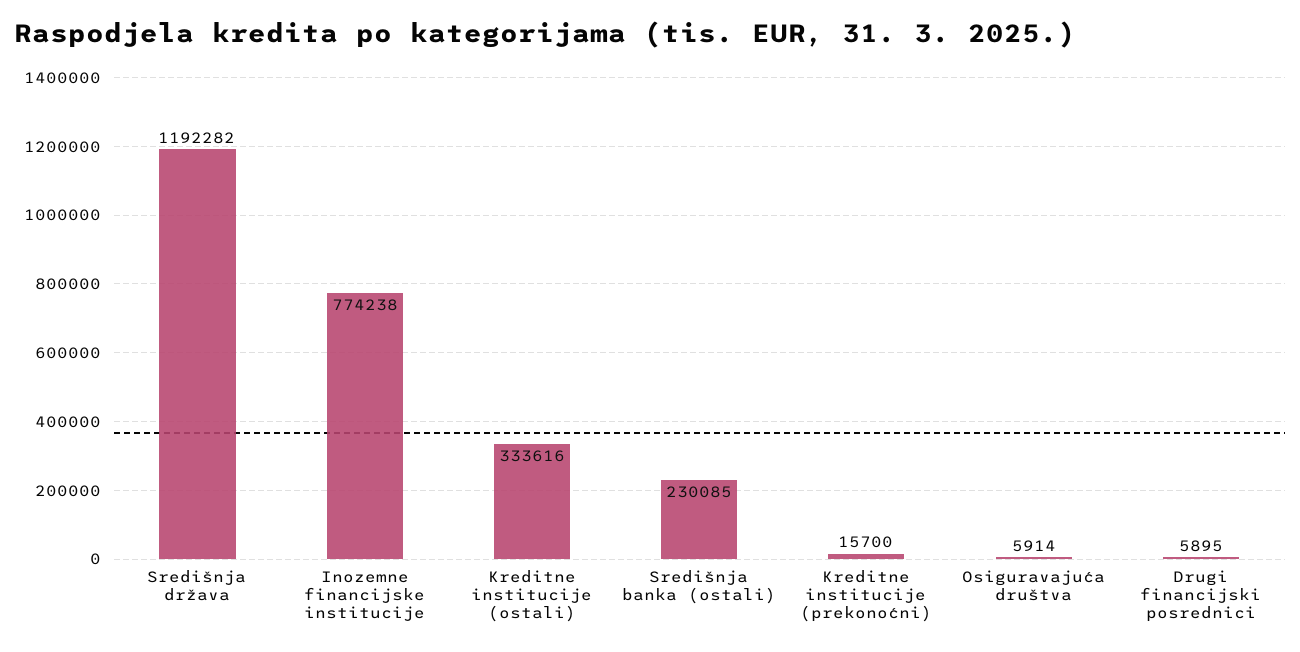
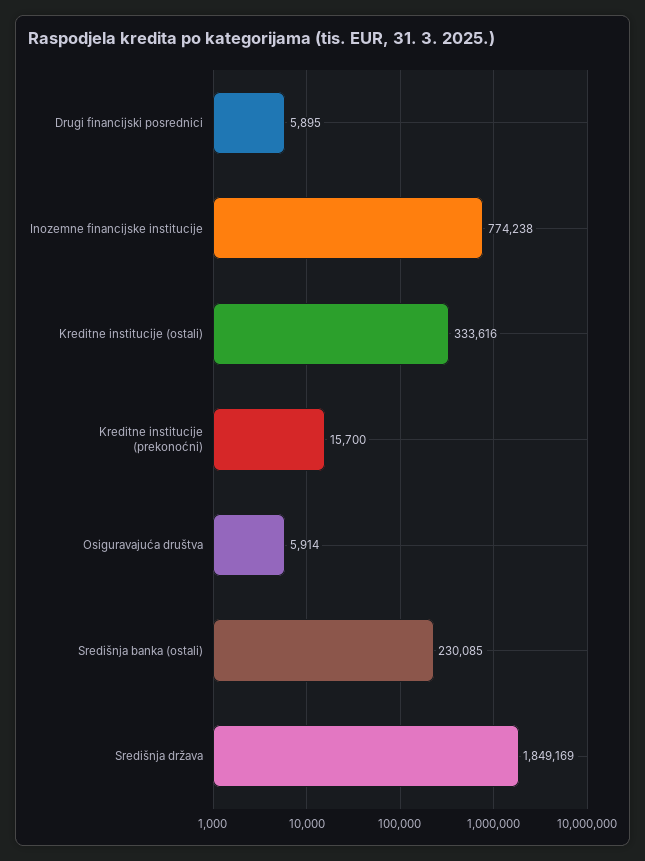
Središnja država: 1192282 -> 1849169

